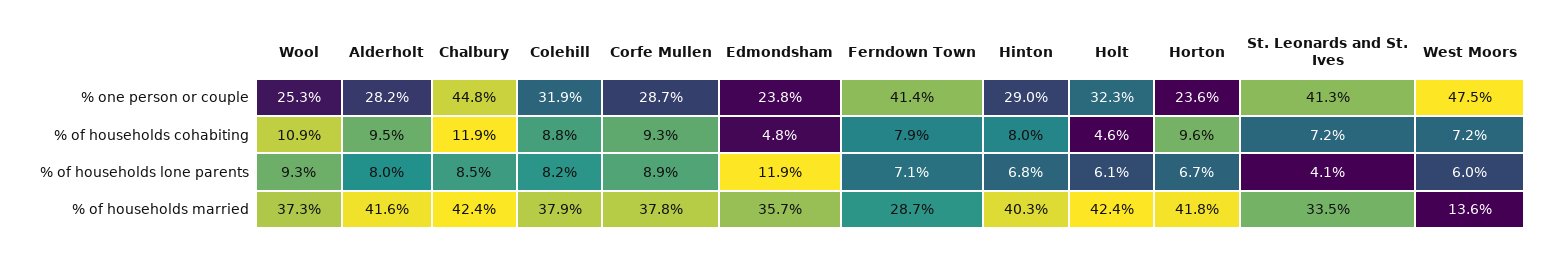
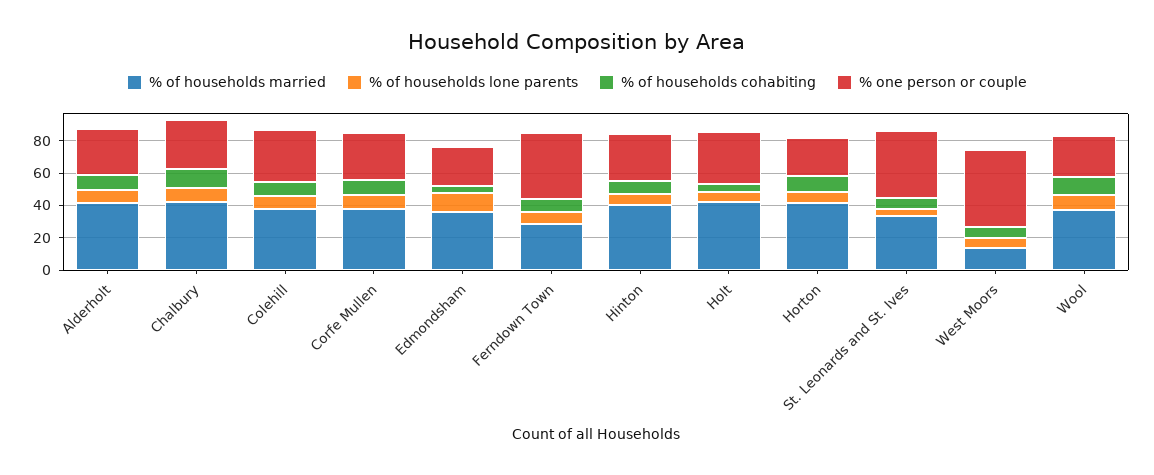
% one person or couple, Chalbury: 44.8 -> 30

